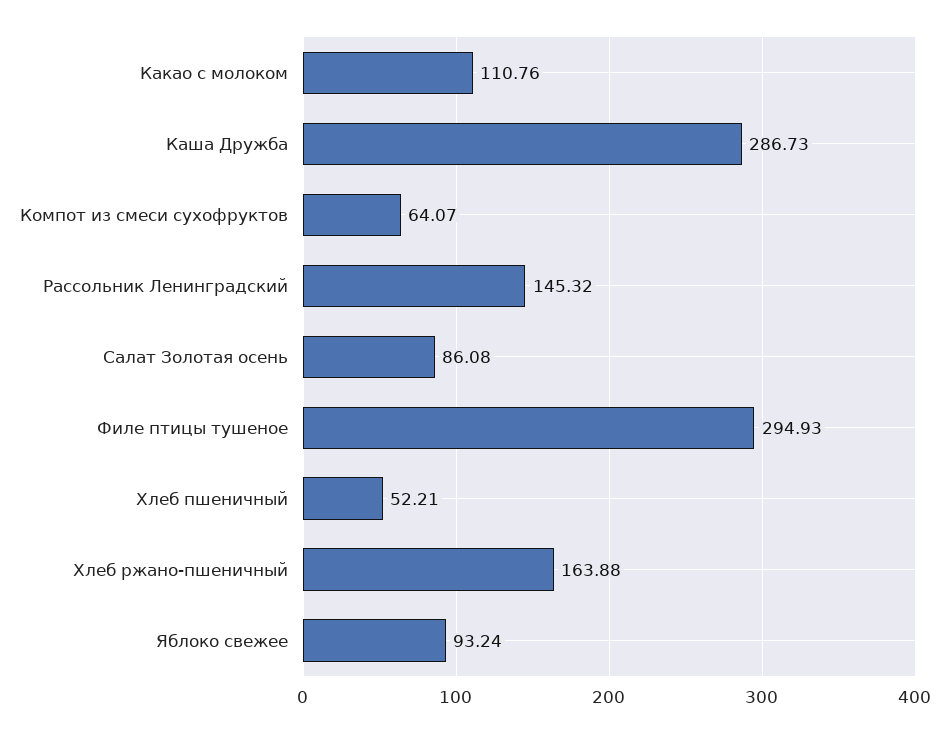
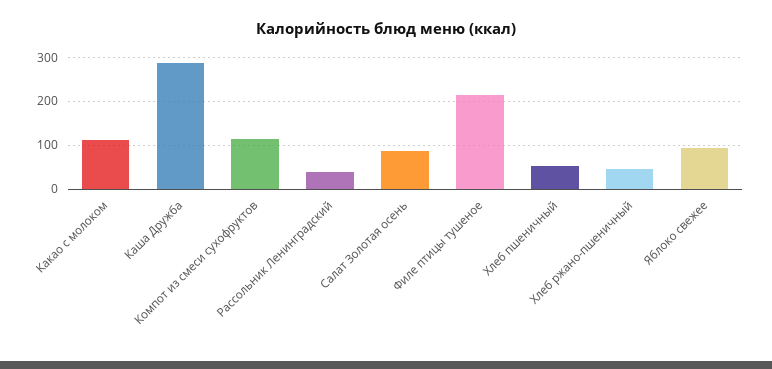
Компот из смеси сухофруктов: 64.07 -> 120
Рассольник Ленинградский: 145.32 -> 40
Филе птицы тушеное: 294.93 -> 220
Хлеб ржано-пшеничный: 163.88 -> 40

